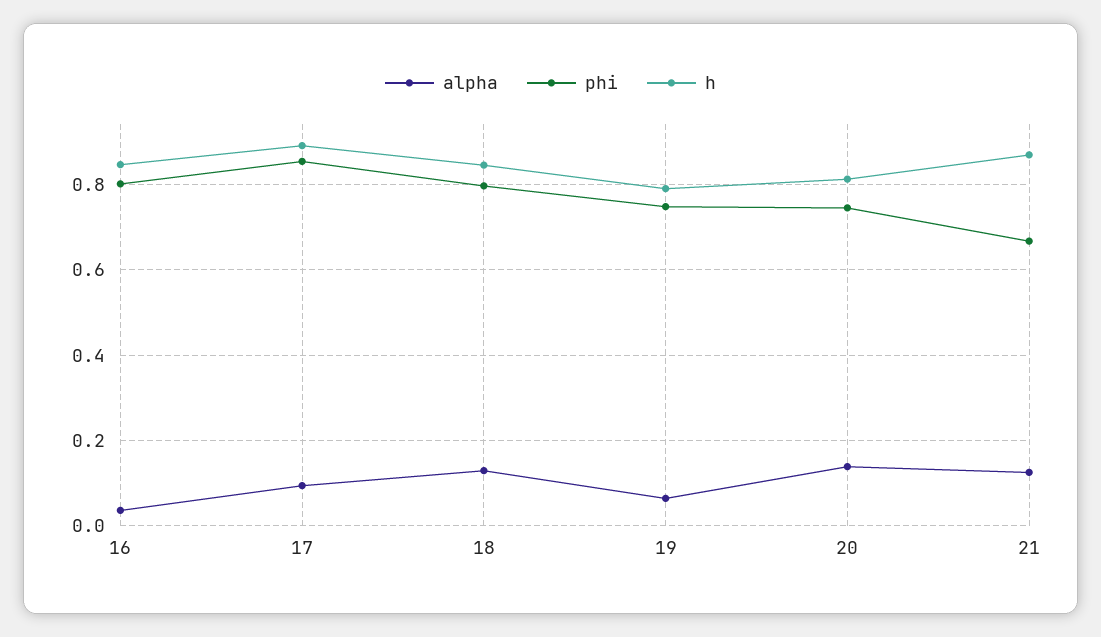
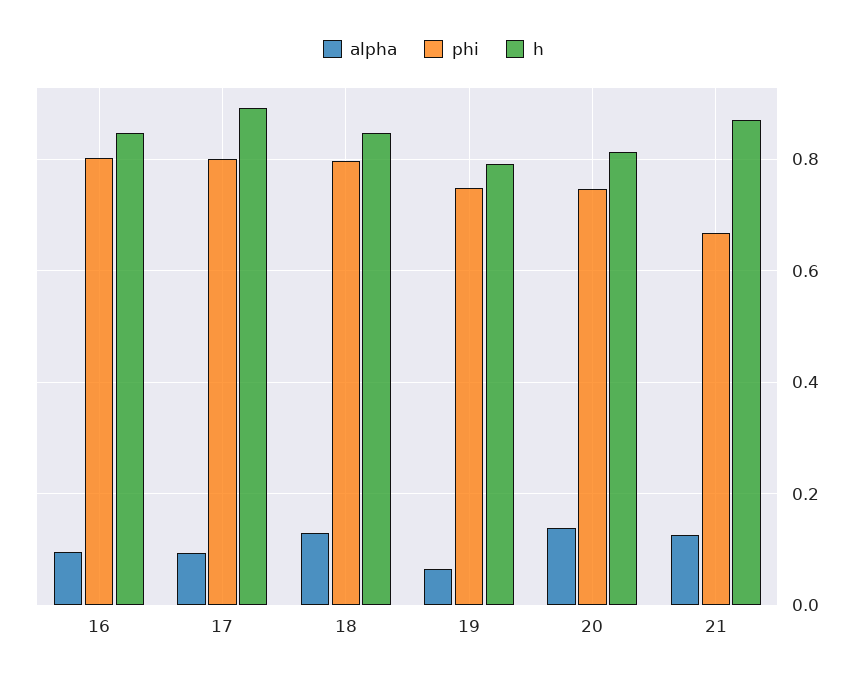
alpha, 16: 0.04 -> 0.1
phi, 17: 0.86 -> 0.8

